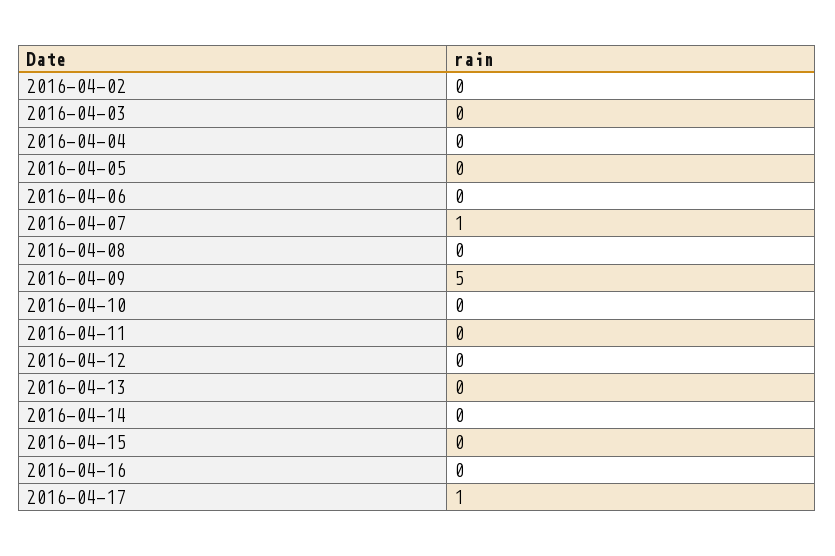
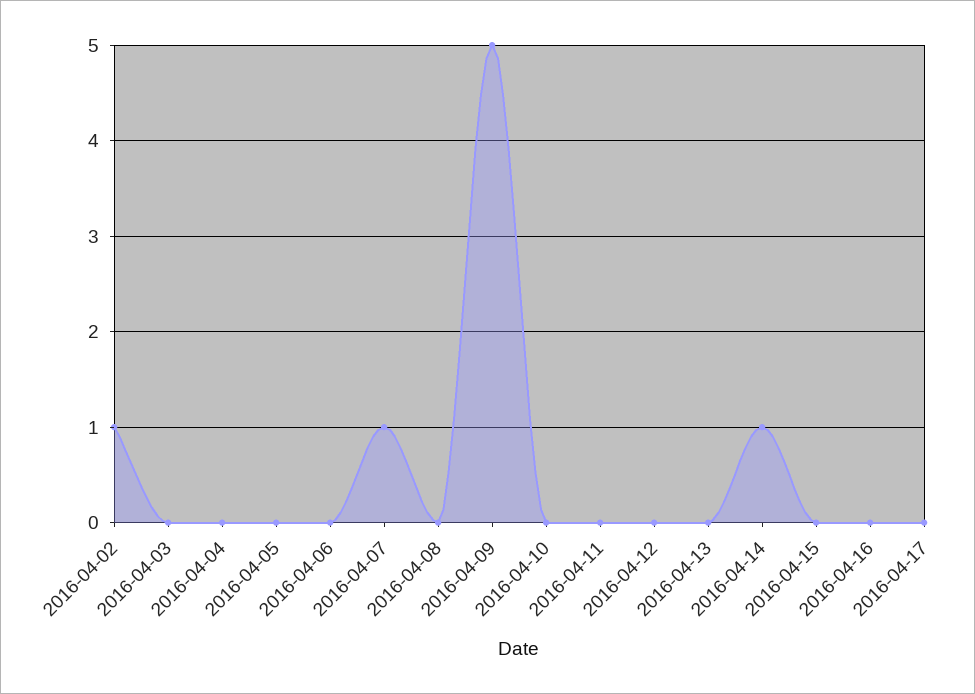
2016-04-02: 0 -> 1
2016-04-14: 0 -> 1
2016-04-17: 1 -> 0

